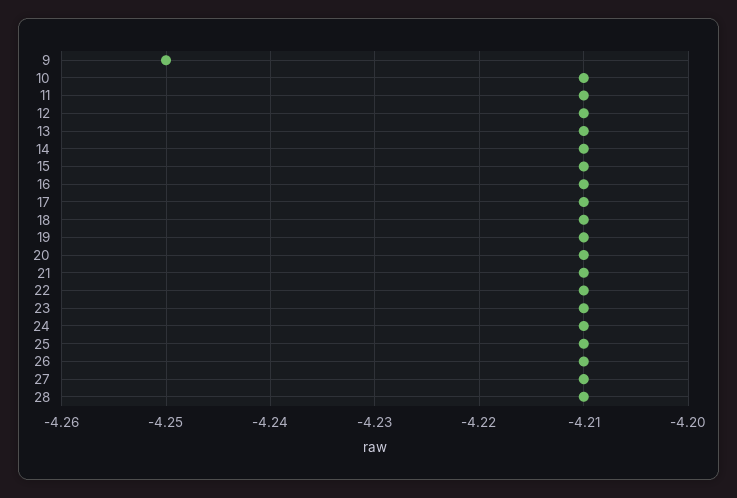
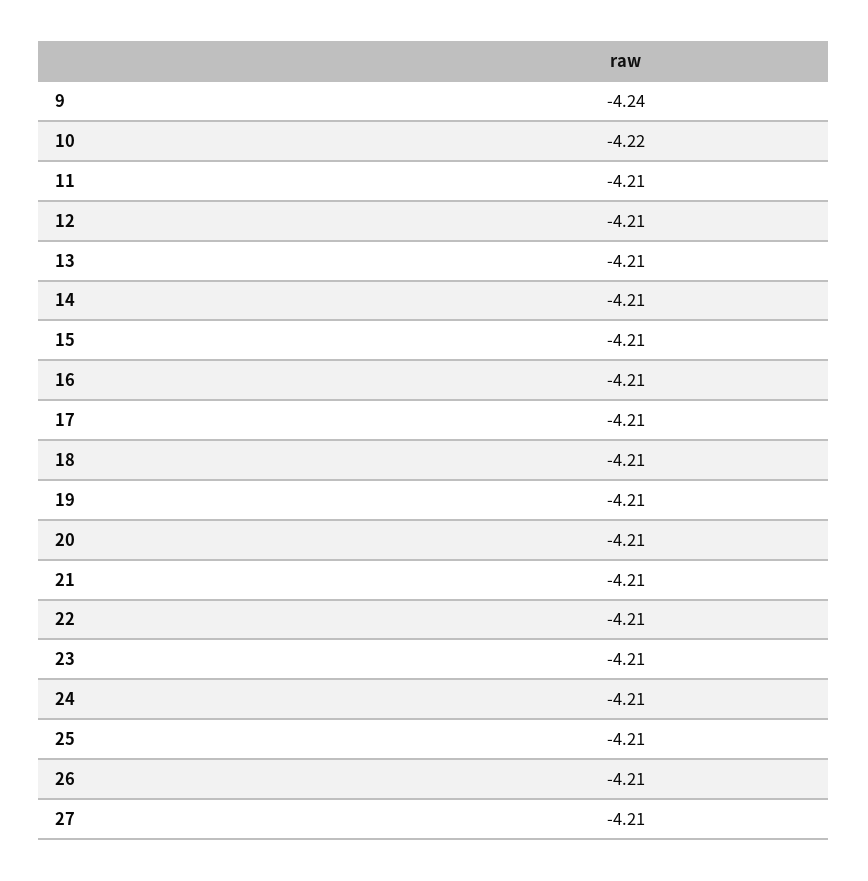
9: -4.25 -> -4.24
10: -4.21 -> -4.22
28: -4.21 -> none

